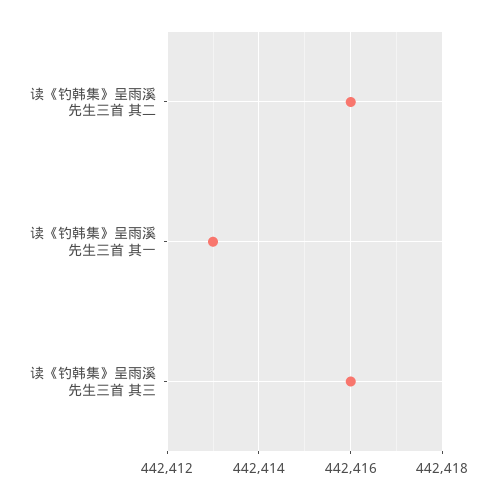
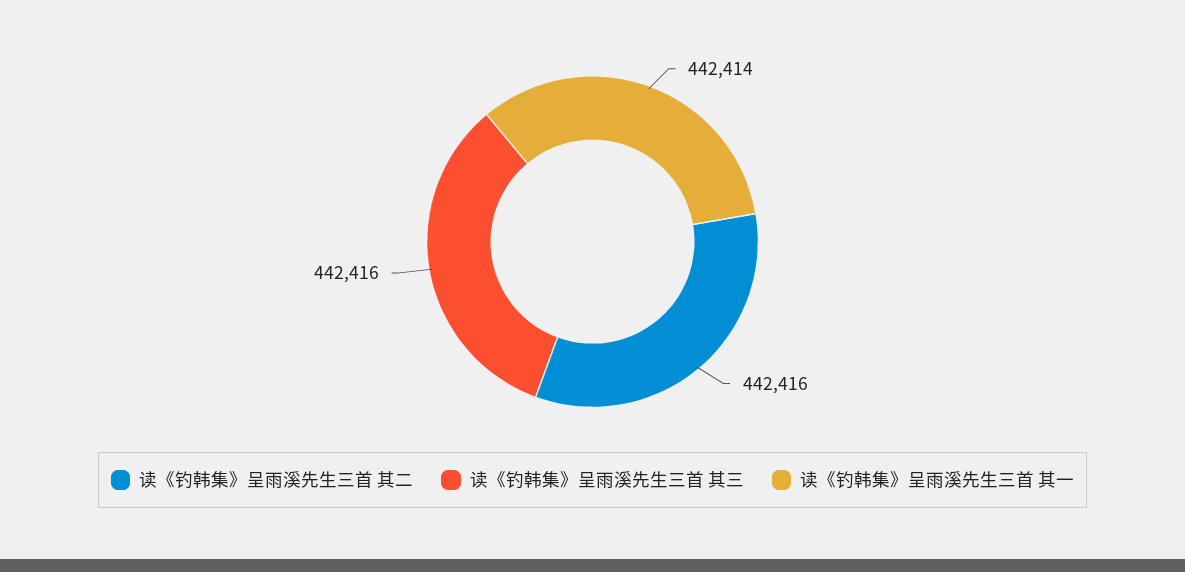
读《钓韩集》呈雨溪先生三首 其一: 442413 -> 442414

